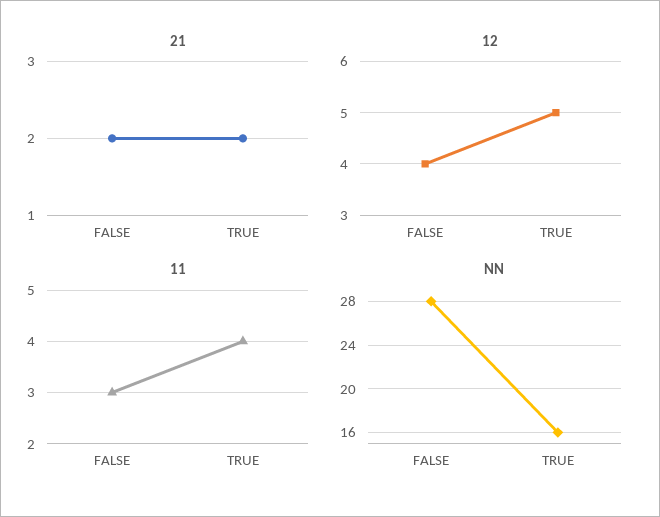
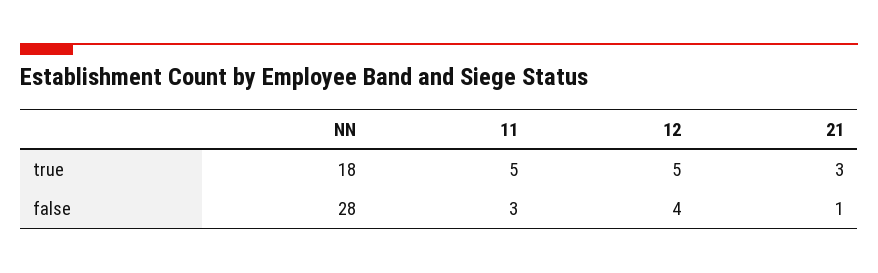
21, FALSE: 2 -> 1
21, TRUE: 2 -> 3
11, TRUE: 4 -> 5
NN, TRUE: 16 -> 18

